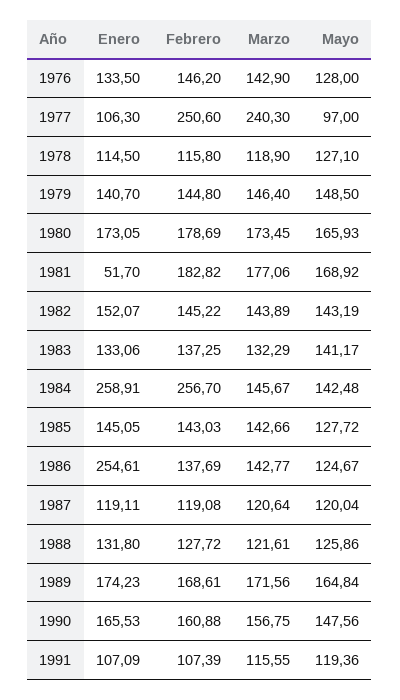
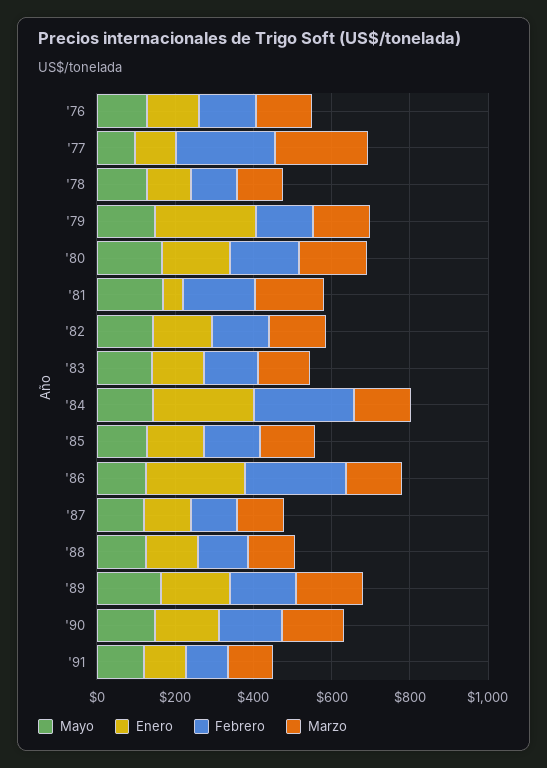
Enero, 1979: 140.7 -> 250
Febrero, 1986: 137.69 -> 250

